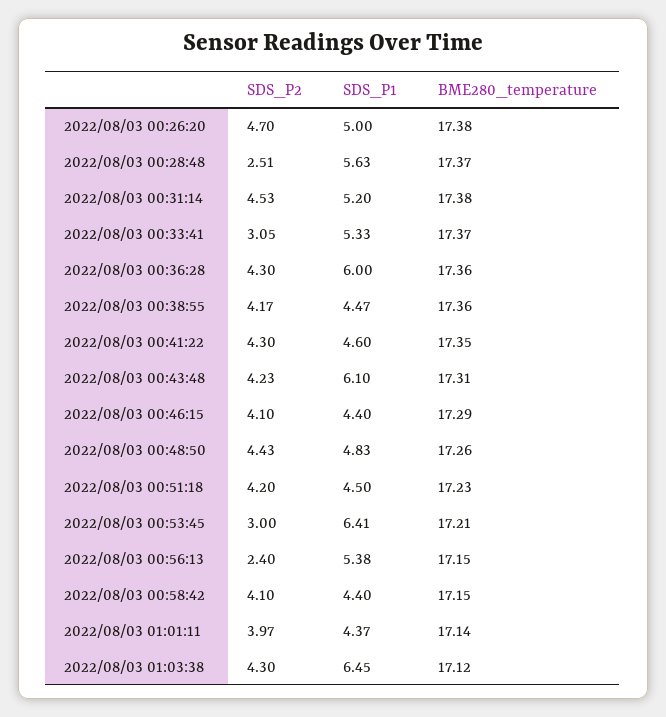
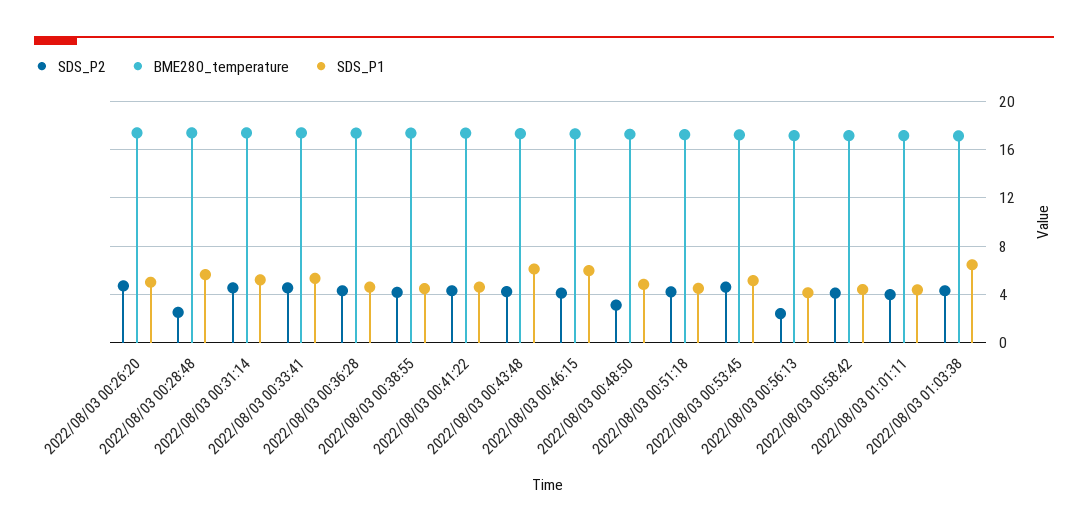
SDS_P2, 2022/08/03 00:33:41: 3.05 -> 4.5
SDS_P1, 2022/08/03 00:36:28: 6 -> 4.5
SDS_P1, 2022/08/03 00:46:15: 4.4 -> 6
SDS_P2, 2022/08/03 00:48:50: 4.43 -> 3
SDS_P2, 2022/08/03 00:53:45: 3 -> 4.5
SDS_P1, 2022/08/03 00:53:45: 6.41 -> 5
SDS_P1, 2022/08/03 00:56:13: 5.38 -> 4

